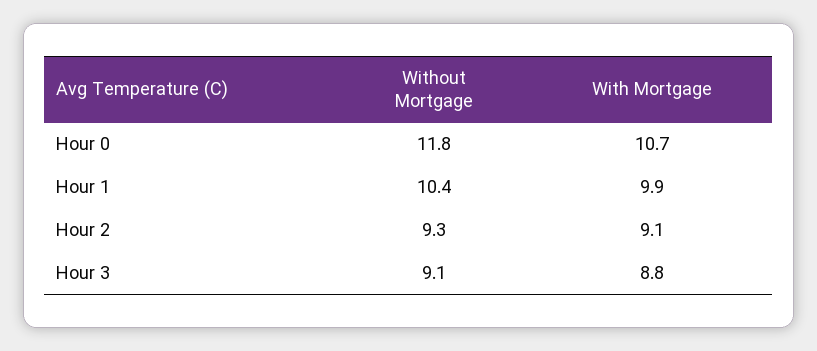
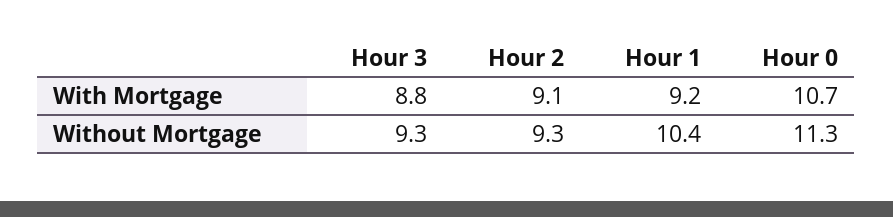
Without Mortgage, Hour 0: 11.8 -> 11.3
With Mortgage, Hour 1: 9.9 -> 9.2
Without Mortgage, Hour 3: 9.1 -> 9.3

